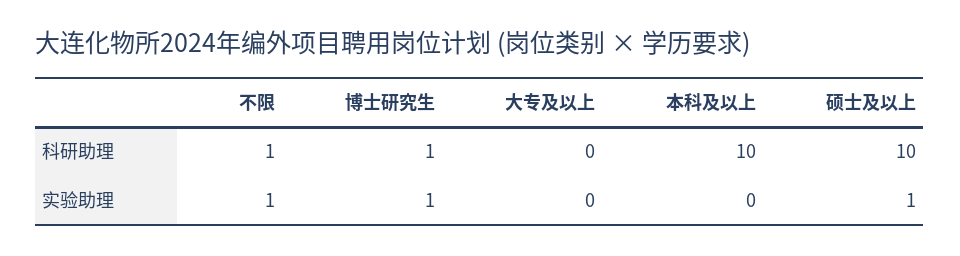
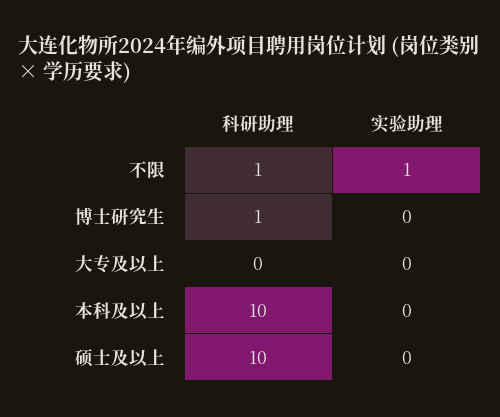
博士研究生, 实验助理: 1 -> 0
硕士及以上, 实验助理: 1 -> 0

